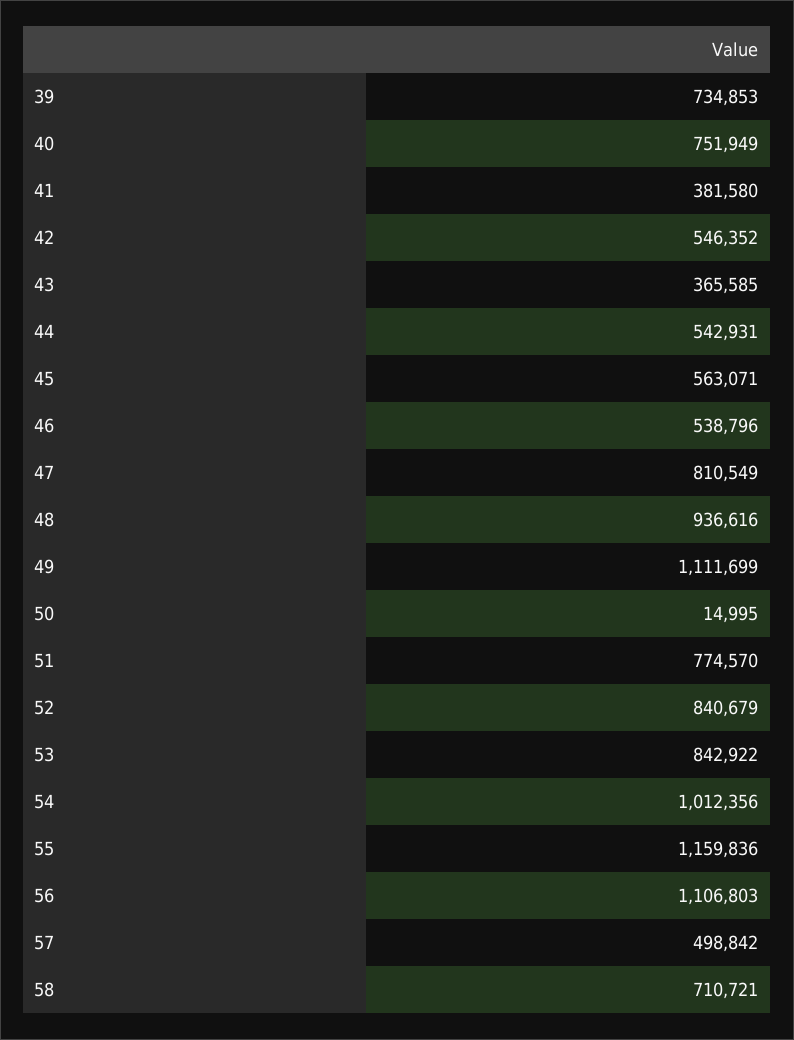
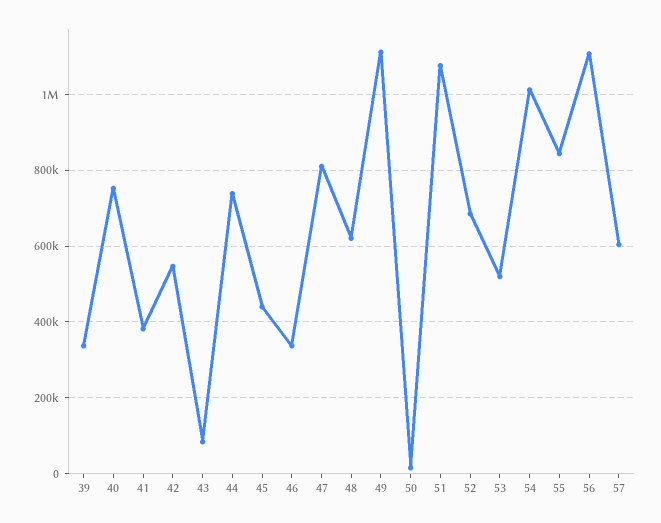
39: 734853 -> 340000
43: 365585 -> 80000
44: 542931 -> 740000
45: 563071 -> 440000
46: 538796 -> 340000
48: 936616 -> 620000
51: 774570 -> 1080000
52: 840679 -> 680000
53: 842922 -> 520000
55: 1159836 -> 840000
57: 498842 -> 600000
58: 710721 -> none

